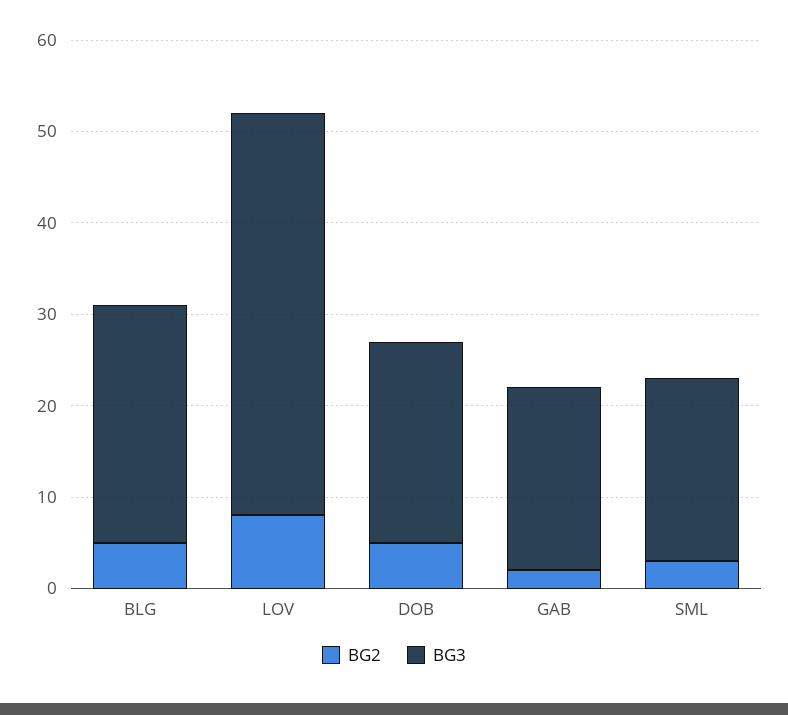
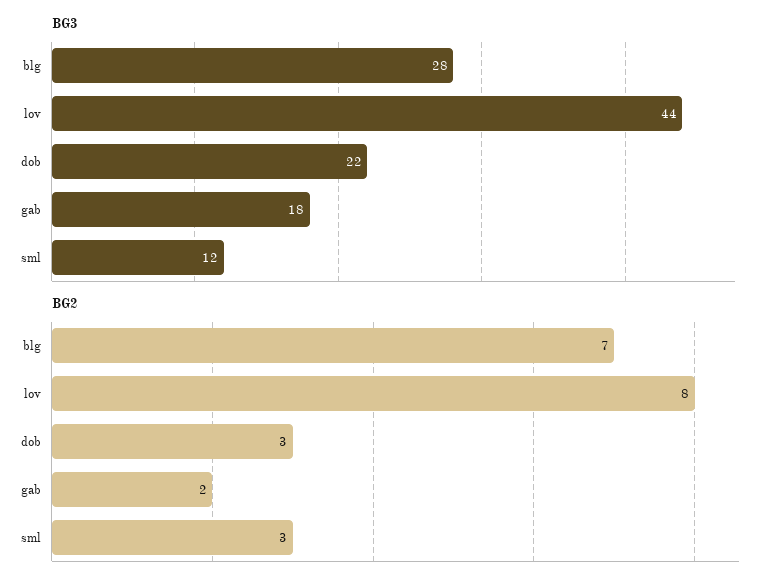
BG2, BLG: 5 -> 7
BG3, BLG: 26 -> 28
BG2, DOB: 5 -> 3
BG3, GAB: 20 -> 18
BG3, SML: 20 -> 12

